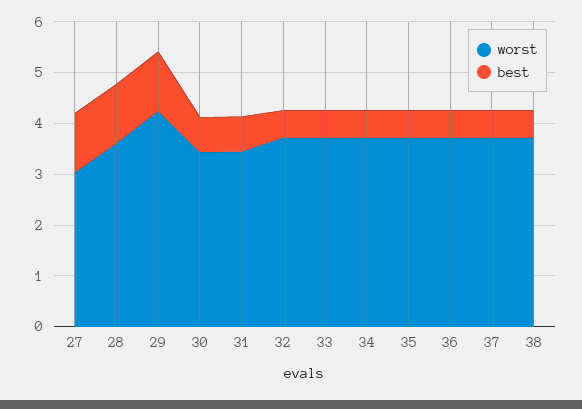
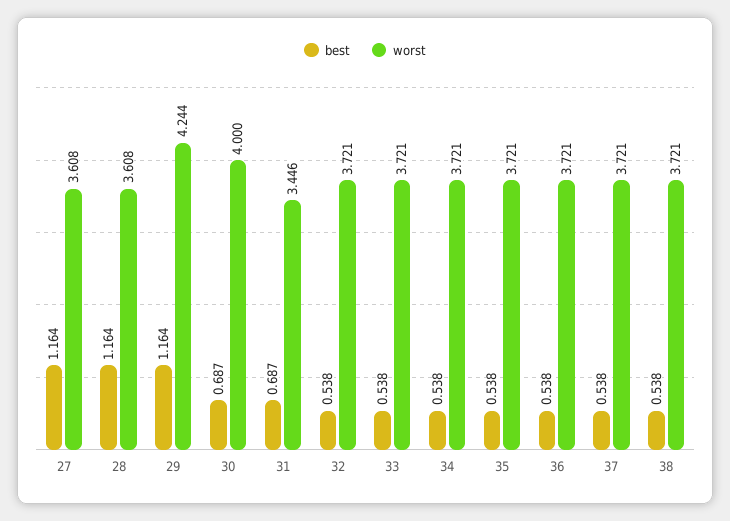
worst, 27: 3 -> 3.608
worst, 30: 3.4 -> 4

